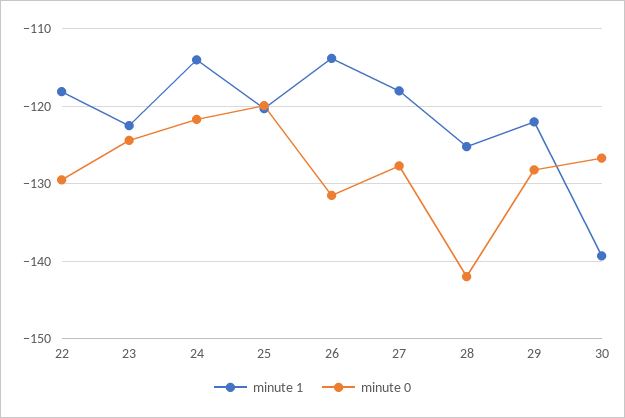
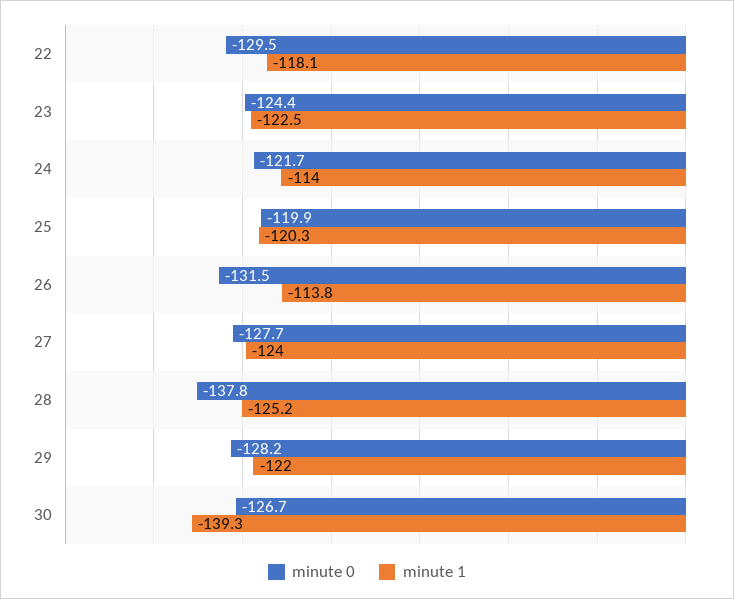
minute 1, 27: -118 -> -124
minute 0, 28: -142 -> -137.8

